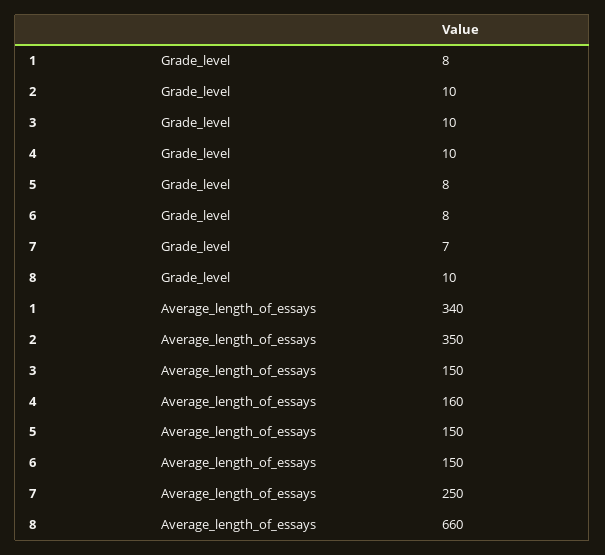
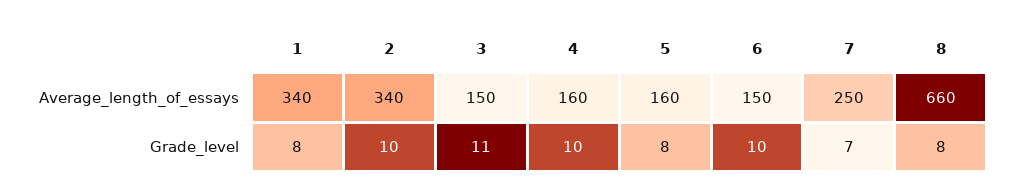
3, Grade_level: 10 -> 11
6, Grade_level: 8 -> 10
8, Grade_level: 10 -> 8
2, Average_length_of_essays: 350 -> 340
5, Average_length_of_essays: 150 -> 160

